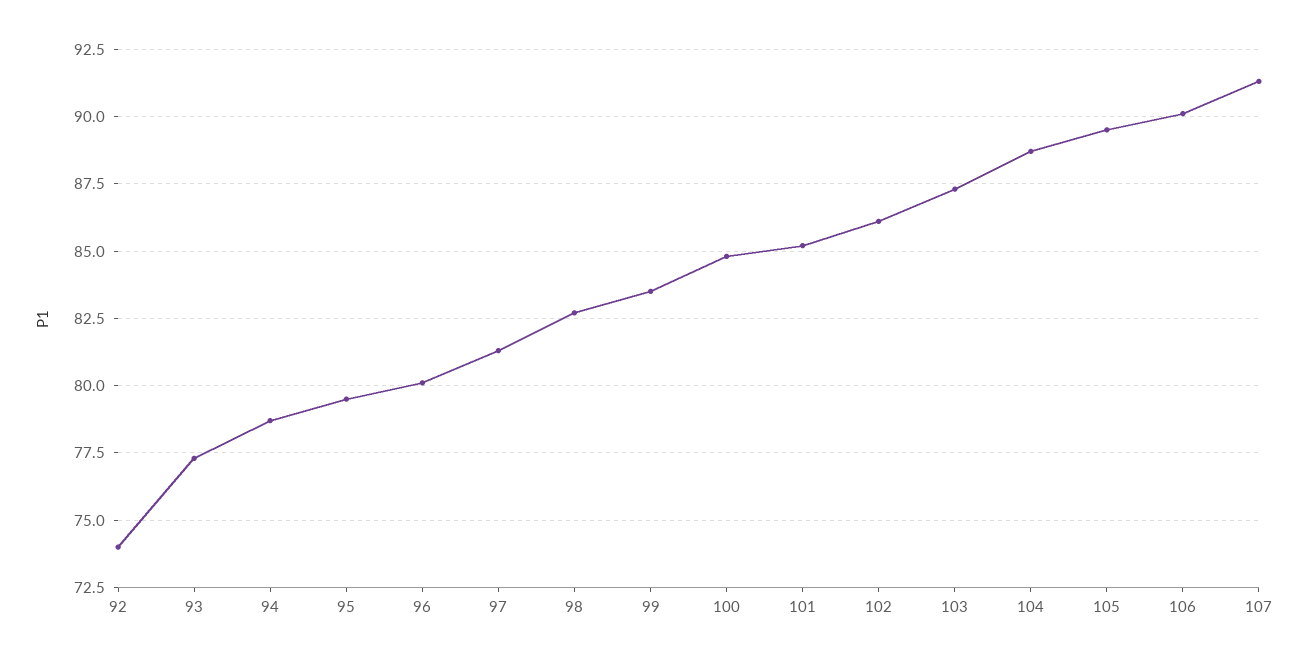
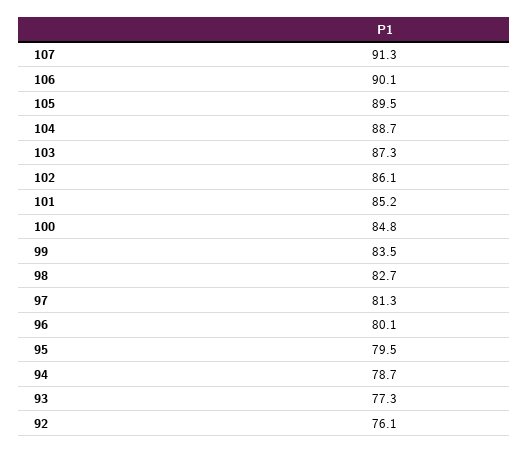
92: 74 -> 76.1

